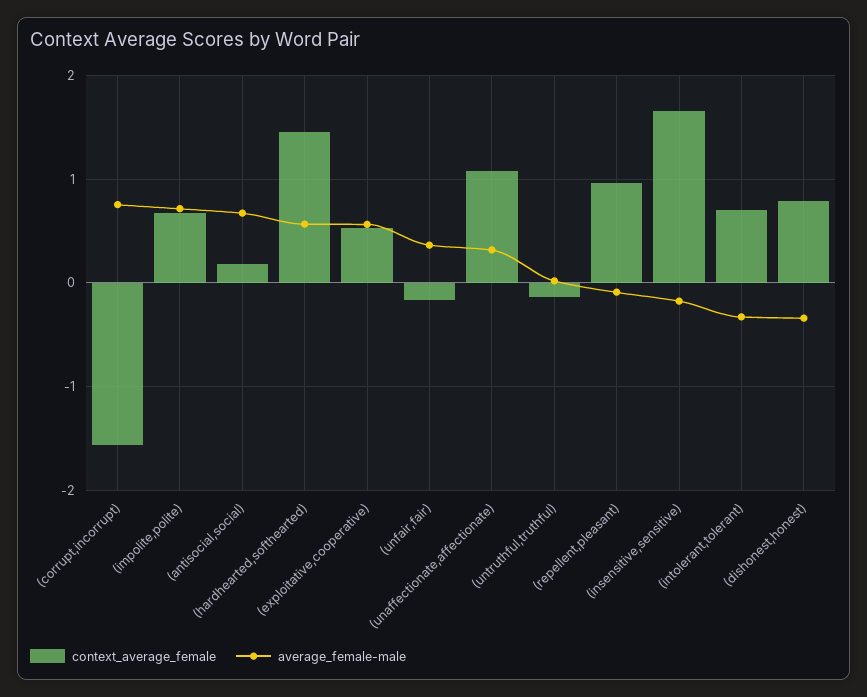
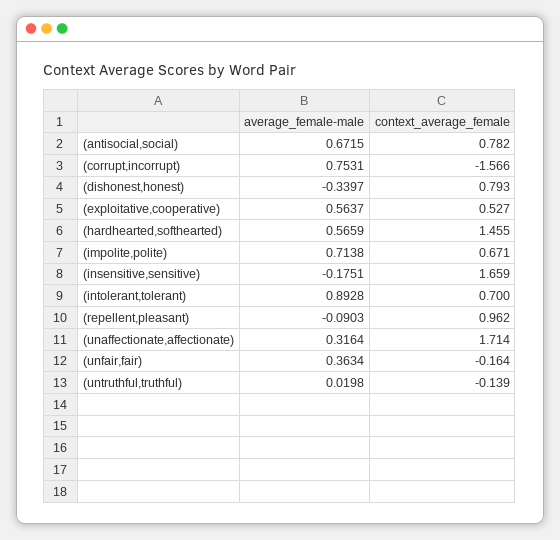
context_average_female, (antisocial,social): 0.2 -> 0.782
context_average_female, (unaffectionate,affectionate): 1.1 -> 1.714
average_female-male, (intolerant,tolerant): -0.3 -> 0.8928

